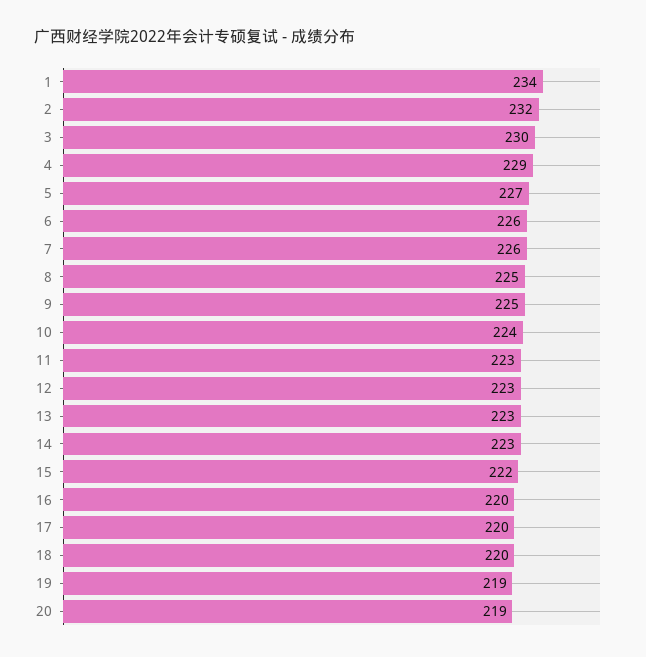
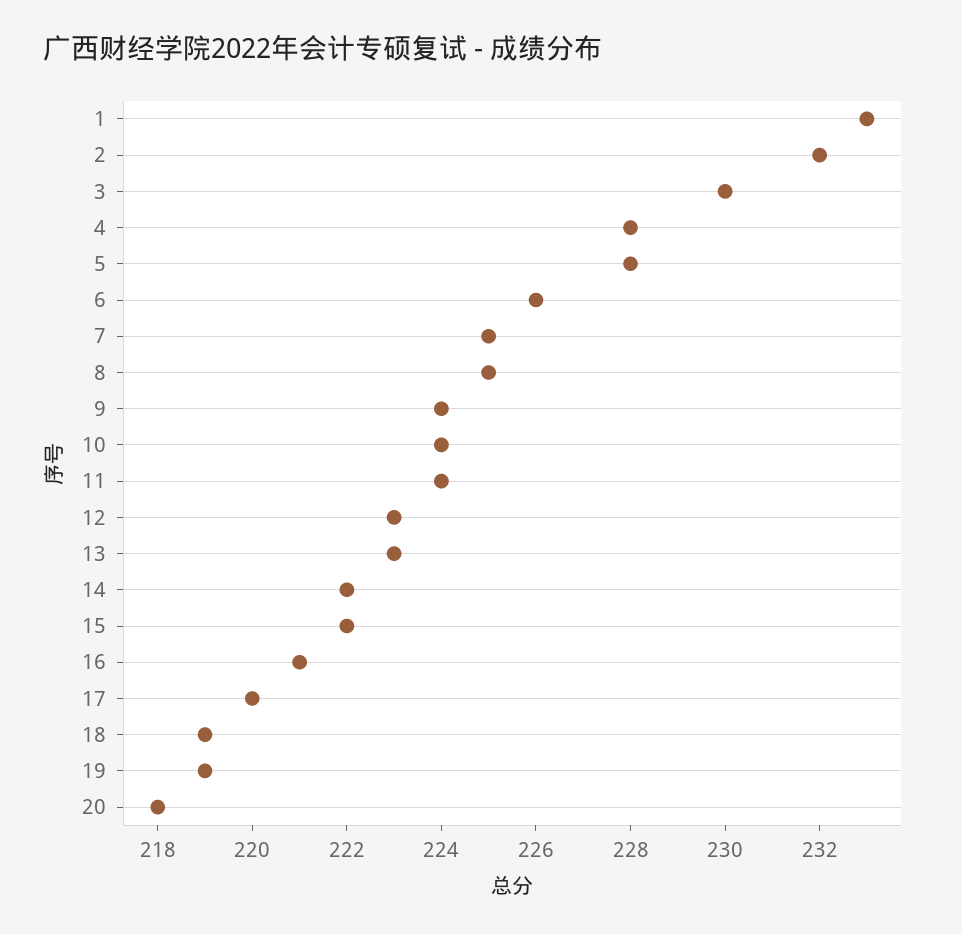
1: 234 -> 233
4: 229 -> 228
5: 227 -> 228
7: 226 -> 225
9: 225 -> 224
11: 223 -> 224
14: 223 -> 222
16: 220 -> 221
18: 220 -> 219
20: 219 -> 218

